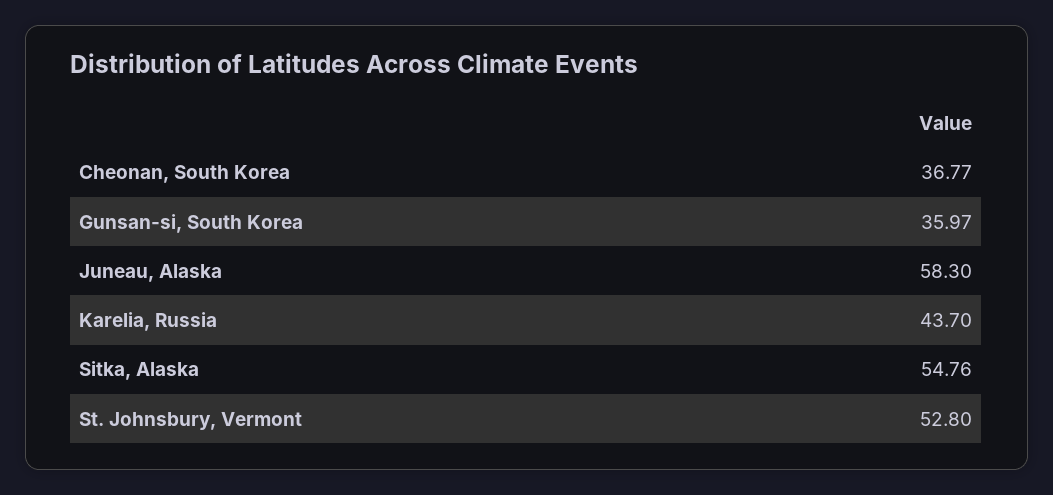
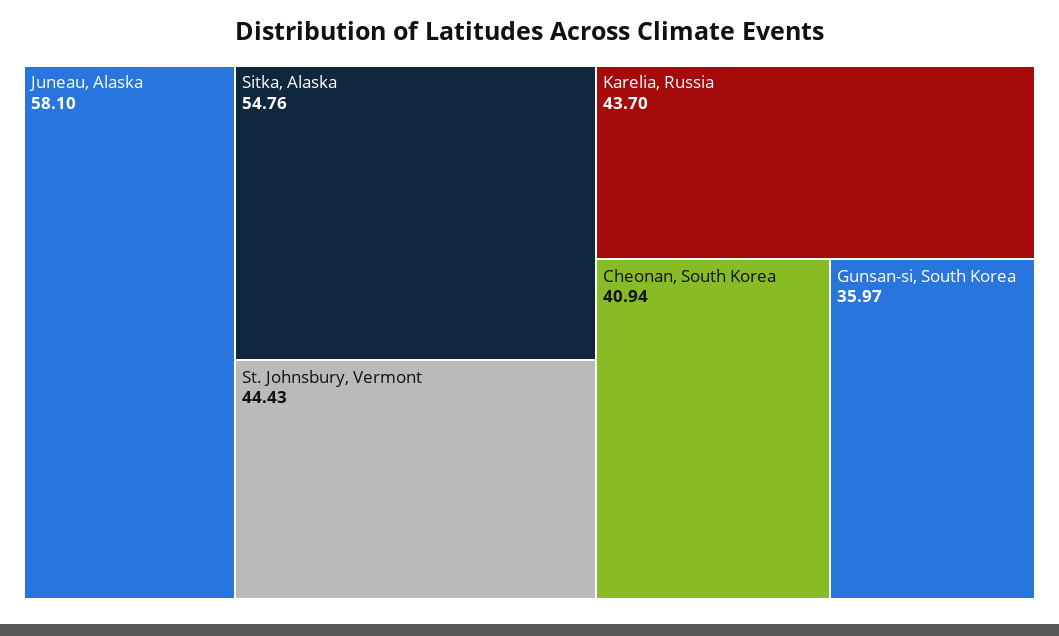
Cheonan, South Korea: 36.77 -> 40.94
Juneau, Alaska: 58.3 -> 58.1
St. Johnsbury, Vermont: 52.8 -> 44.43

